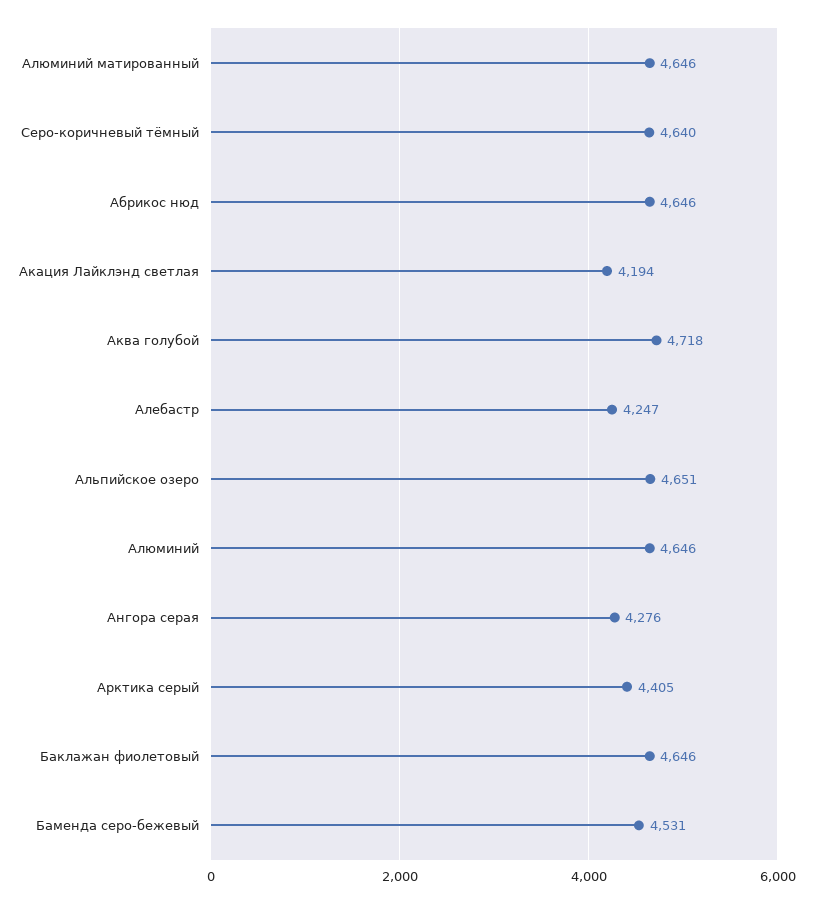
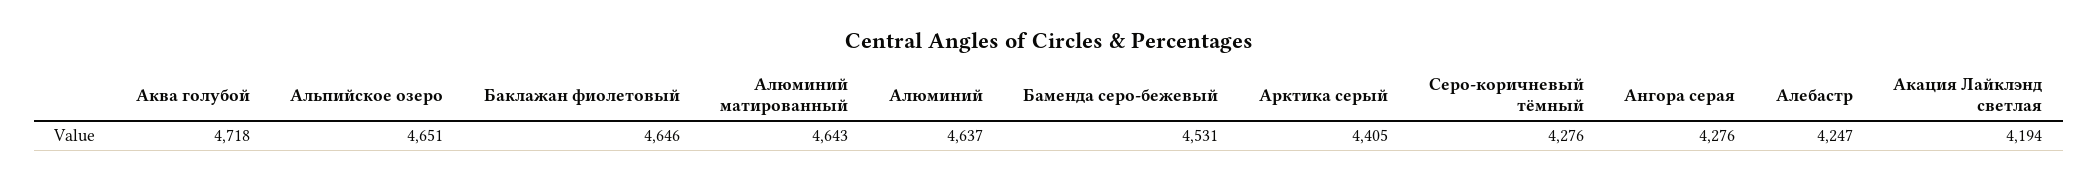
Алюминий матированный: 4646 -> 4643
Серо-коричневый тёмный: 4640 -> 4276
Абрикос нюд: 4646 -> none
Алюминий: 4646 -> 4637

